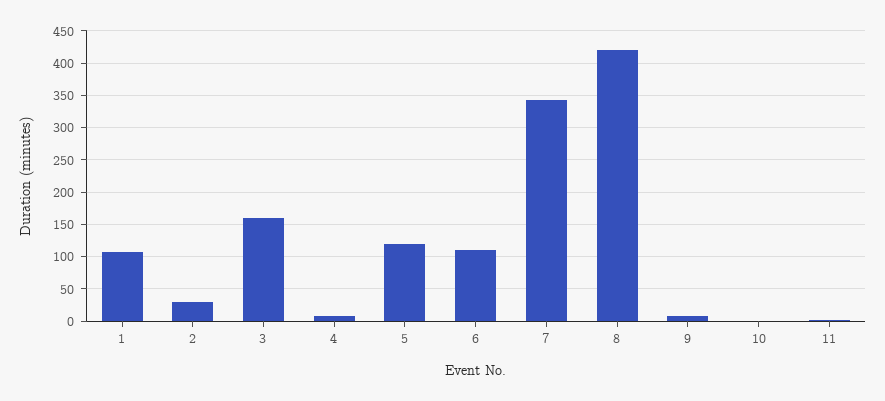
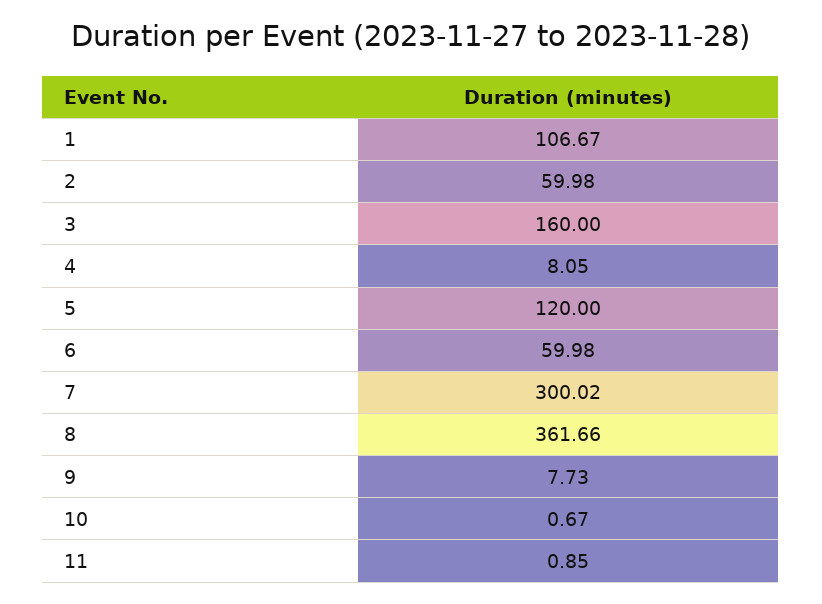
2: 30 -> 59.98
6: 110 -> 59.98
7: 340 -> 300.02
8: 420 -> 361.66

